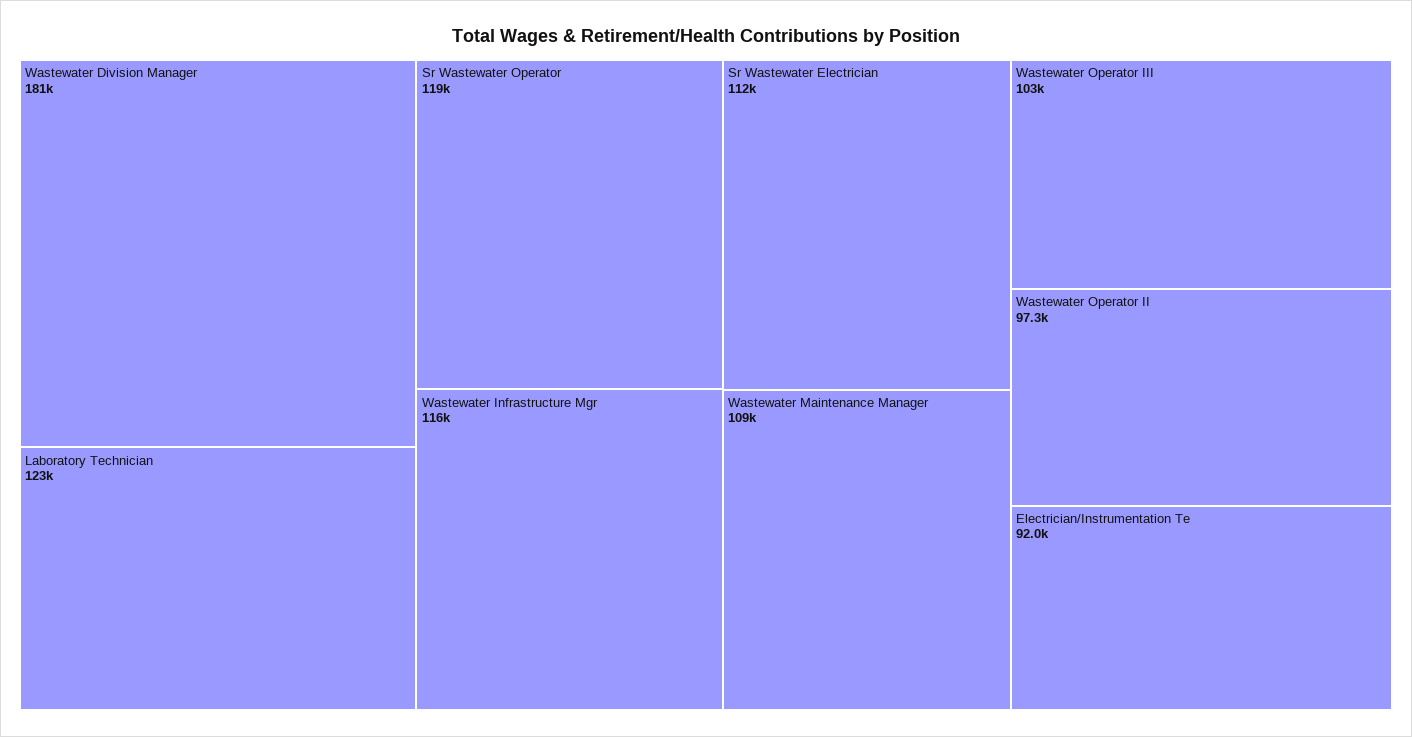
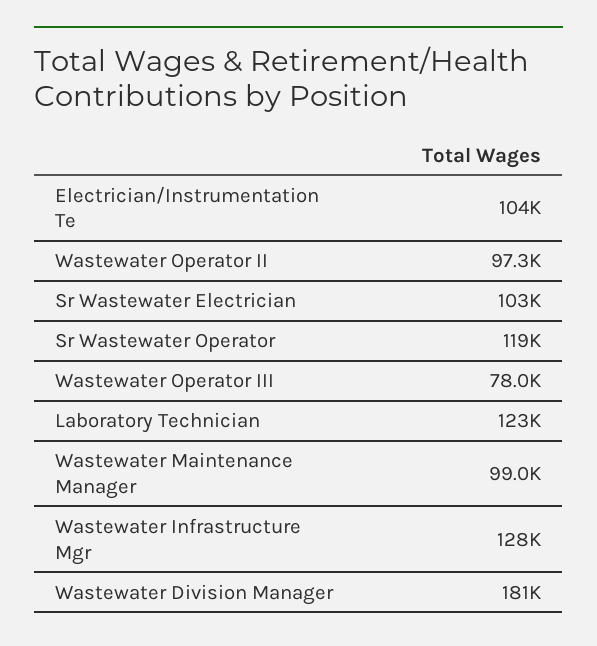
Wastewater Infrastructure Mgr: 116000 -> 128000
Sr Wastewater Electrician: 112000 -> 103000
Wastewater Maintenance Manager: 109000 -> 99000
Wastewater Operator III: 103000 -> 78000
Electrician/Instrumentation Te: 92000 -> 104000

